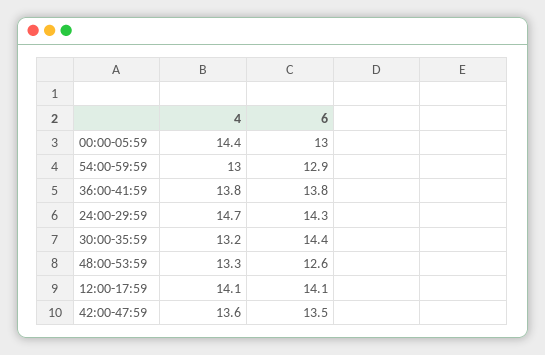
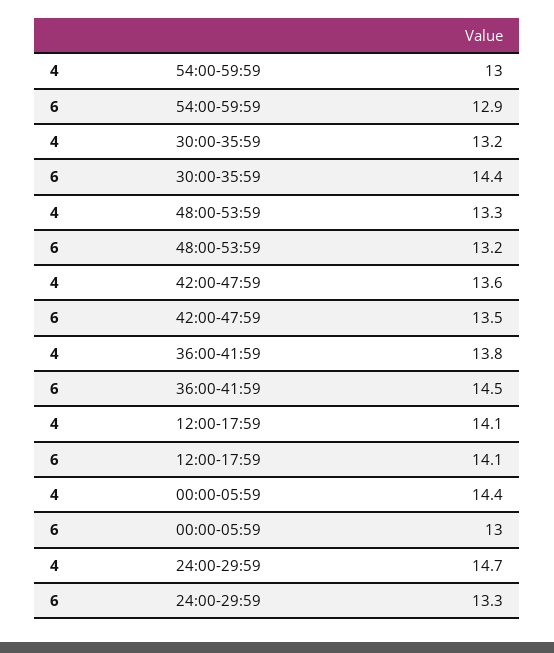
6, 36:00-41:59: 13.8 -> 14.5
6, 24:00-29:59: 14.3 -> 13.3
6, 48:00-53:59: 12.6 -> 13.2

